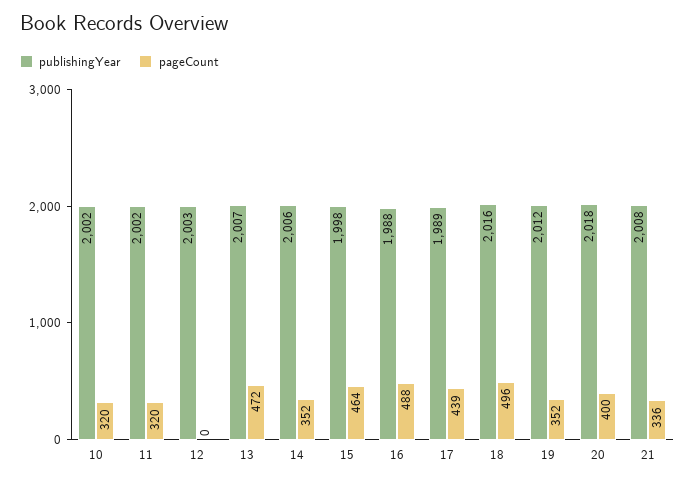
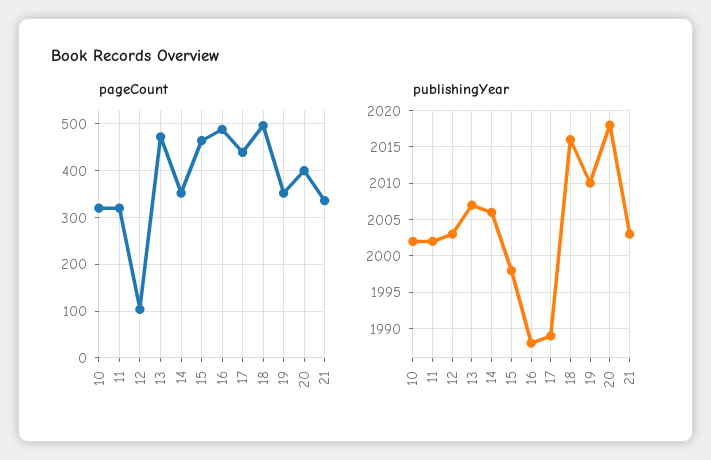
pageCount, 12: 0 -> 100
publishingYear, 19: 2012 -> 2010
publishingYear, 21: 2008 -> 2003

